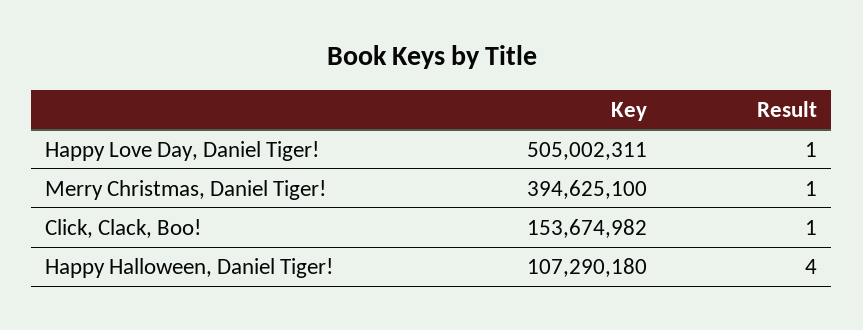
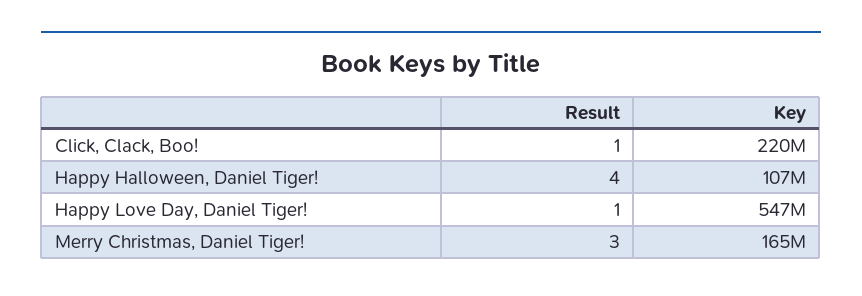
Key, Happy Love Day, Daniel Tiger!: 505002311 -> 547000000
Key, Merry Christmas, Daniel Tiger!: 394625100 -> 165000000
Result, Merry Christmas, Daniel Tiger!: 1 -> 3
Key, Click, Clack, Boo!: 153674982 -> 220000000

